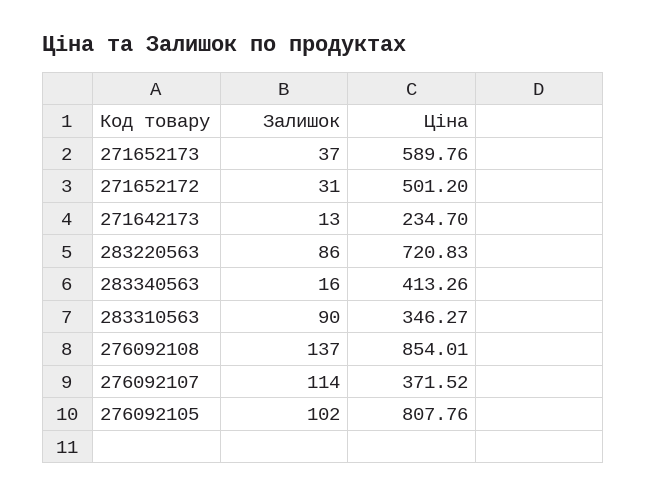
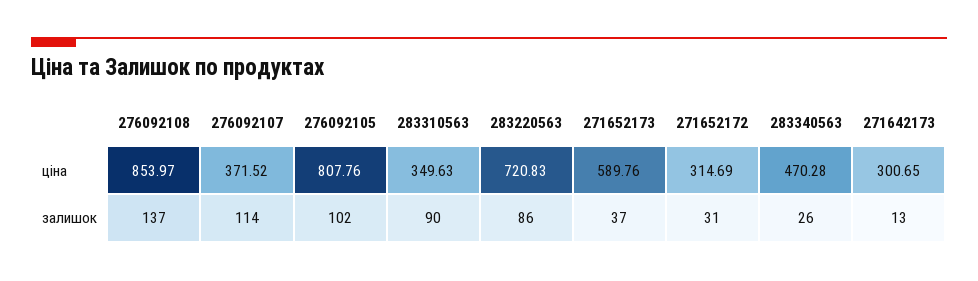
Ціна, 271652172: 501.2 -> 314.69
Ціна, 271642173: 234.7 -> 300.65
Залишок, 283340563: 16 -> 26
Ціна, 283340563: 413.26 -> 470.28
Ціна, 283310563: 346.27 -> 349.63
Ціна, 276092108: 854.01 -> 853.97

